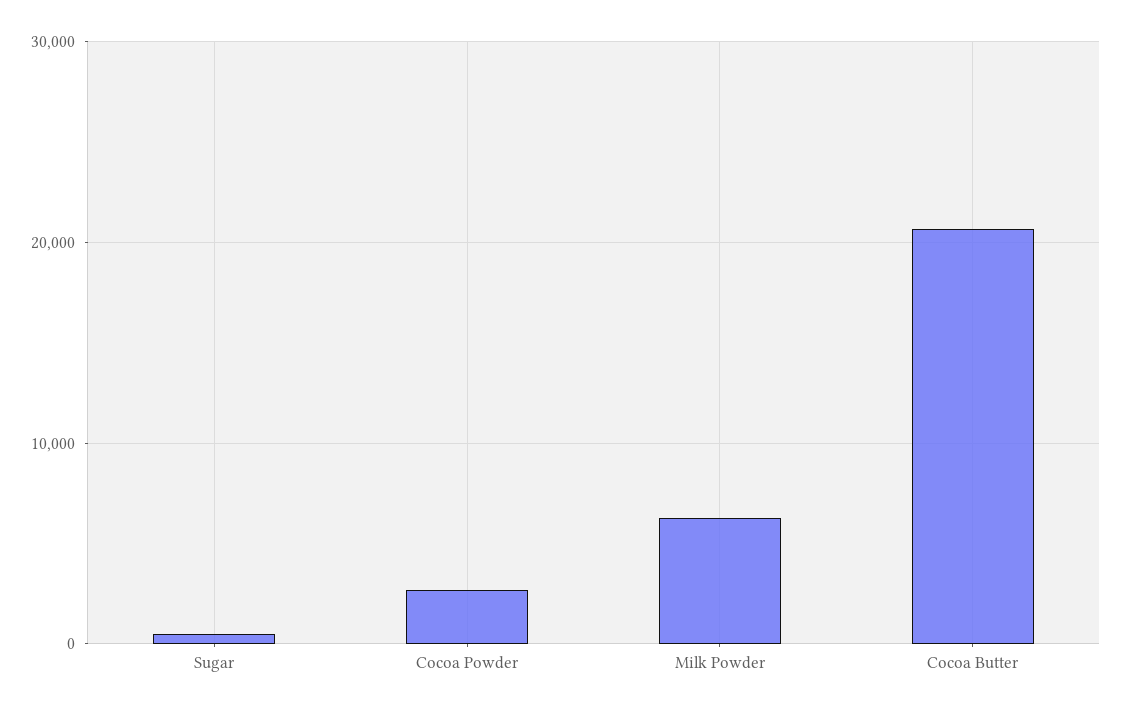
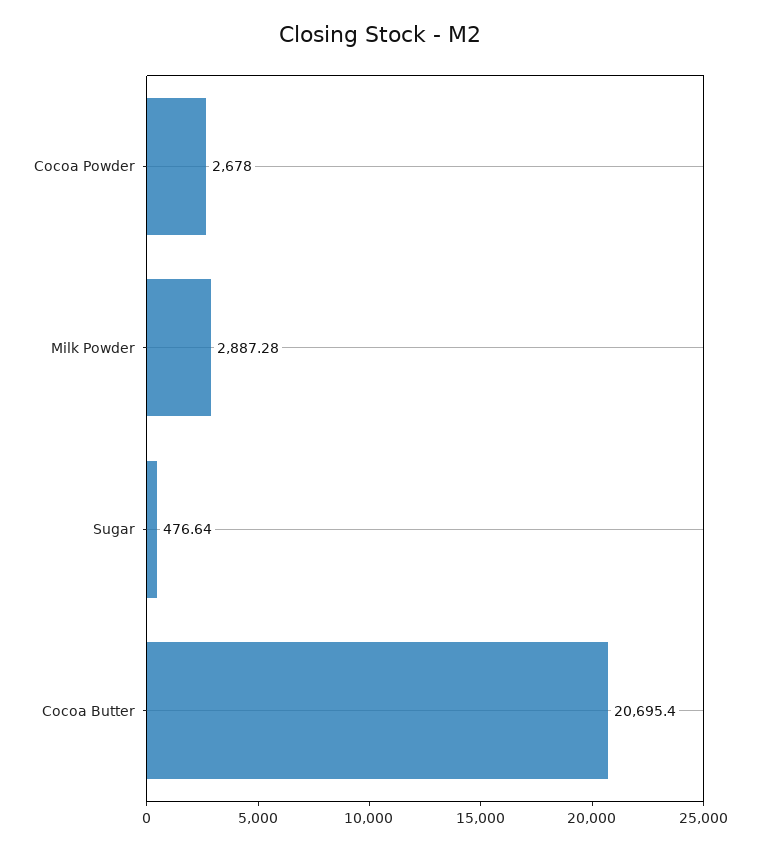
Milk Powder: 6000 -> 2887.28

